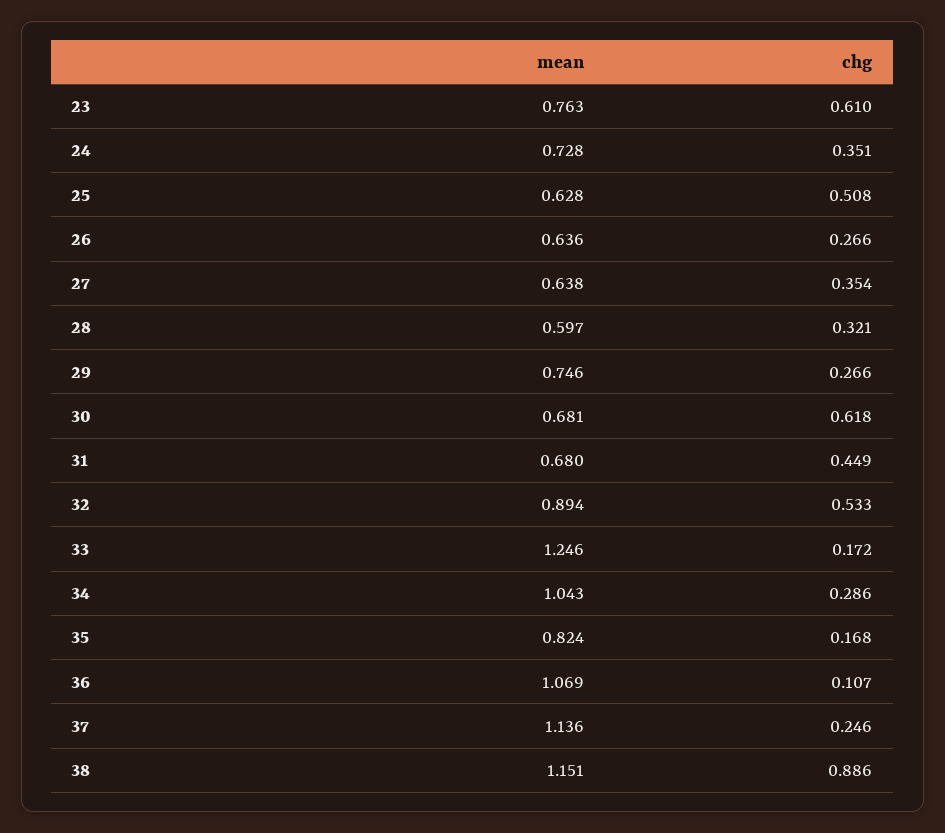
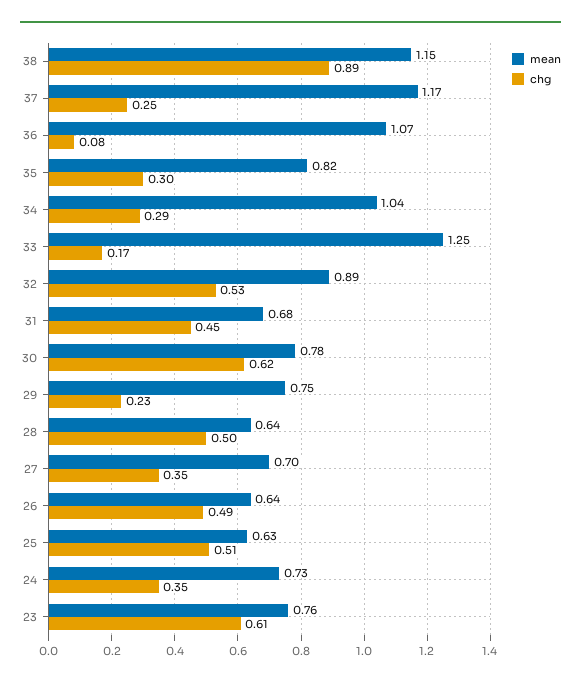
chg, 26: 0.266 -> 0.49
mean, 27: 0.638 -> 0.7
mean, 28: 0.597 -> 0.64
chg, 28: 0.321 -> 0.5
chg, 29: 0.266 -> 0.23
mean, 30: 0.681 -> 0.78
chg, 35: 0.168 -> 0.3
chg, 36: 0.107 -> 0.08
mean, 37: 1.136 -> 1.17

